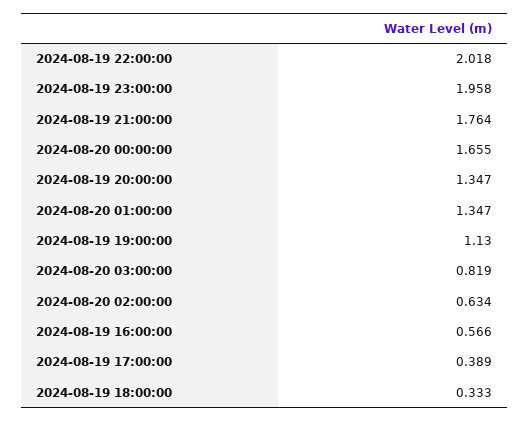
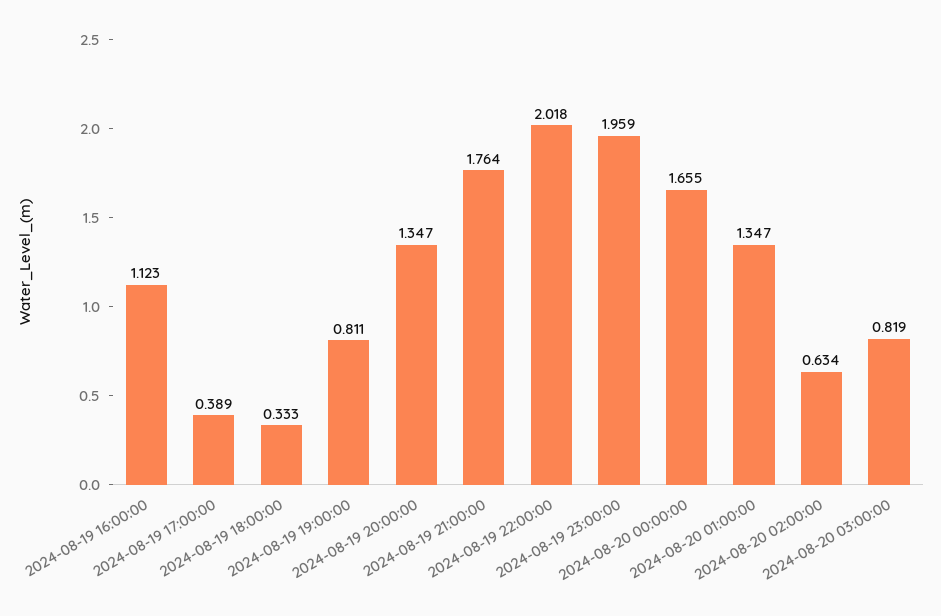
2024-08-19 23:00:00: 1.958 -> 1.959
2024-08-19 19:00:00: 1.13 -> 0.811
2024-08-19 16:00:00: 0.566 -> 1.123

